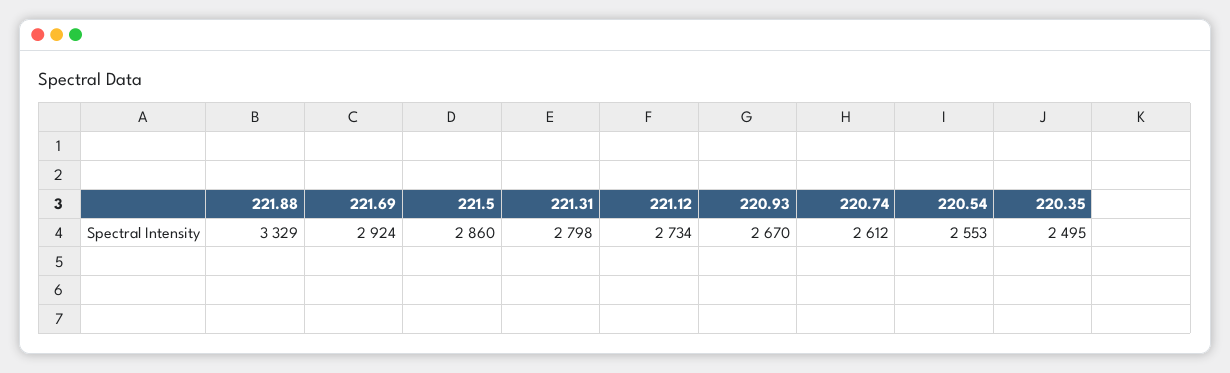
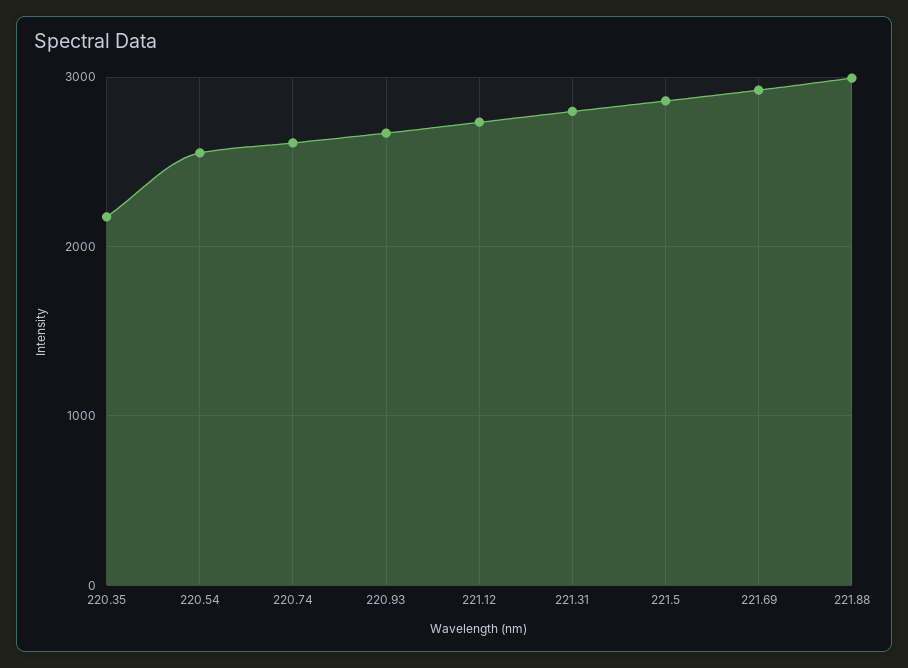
221.88: 3329 -> 3000
220.35: 2495 -> 2200

